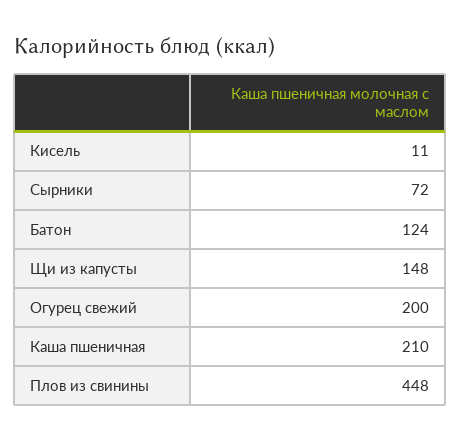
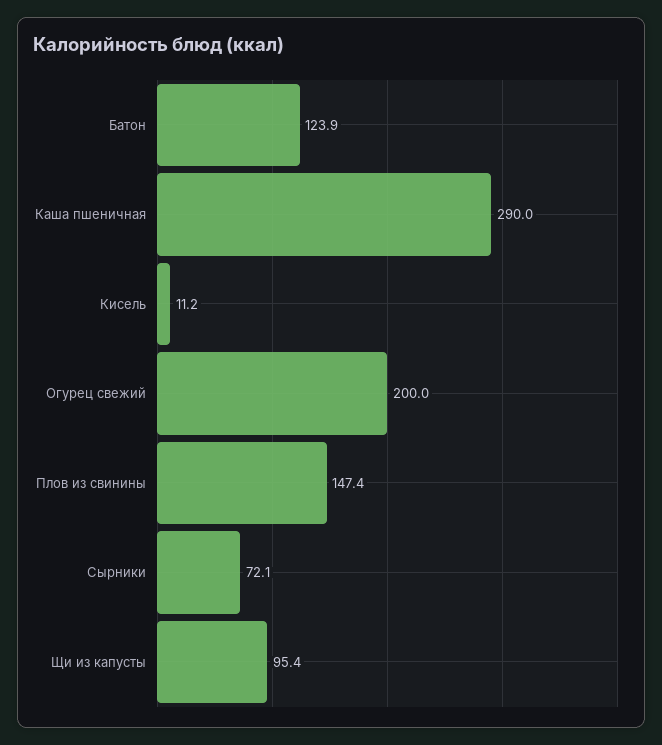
Щи из капусты: 148 -> 95.4
Каша пшеничная: 210 -> 290
Плов из свинины: 448 -> 147.4

